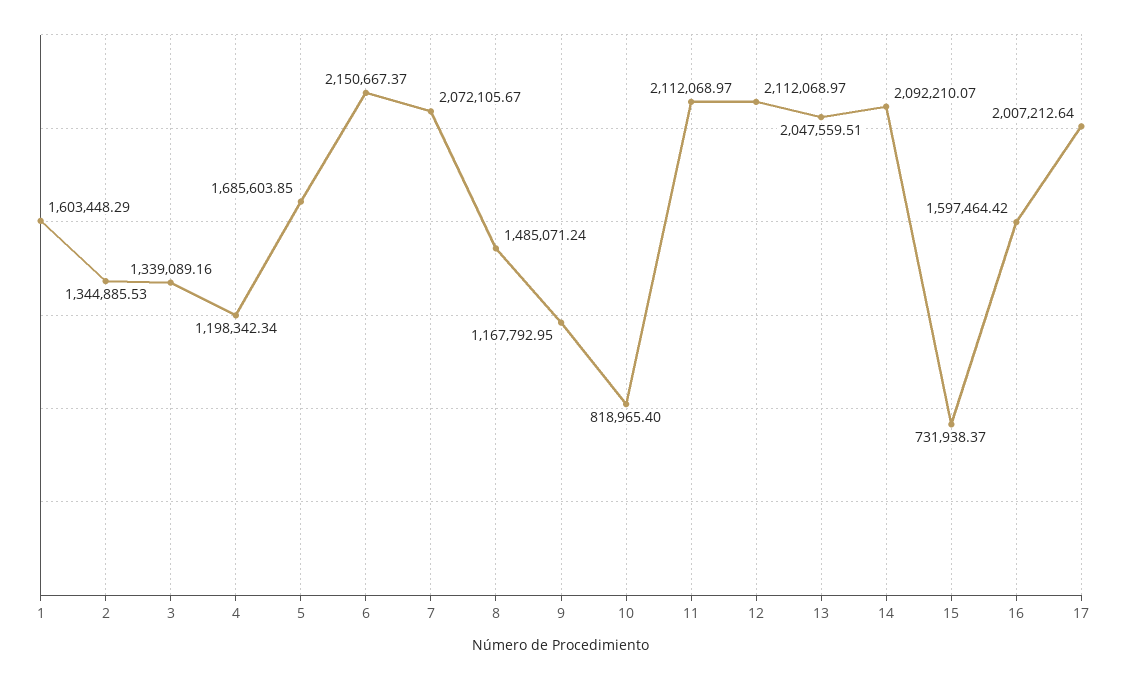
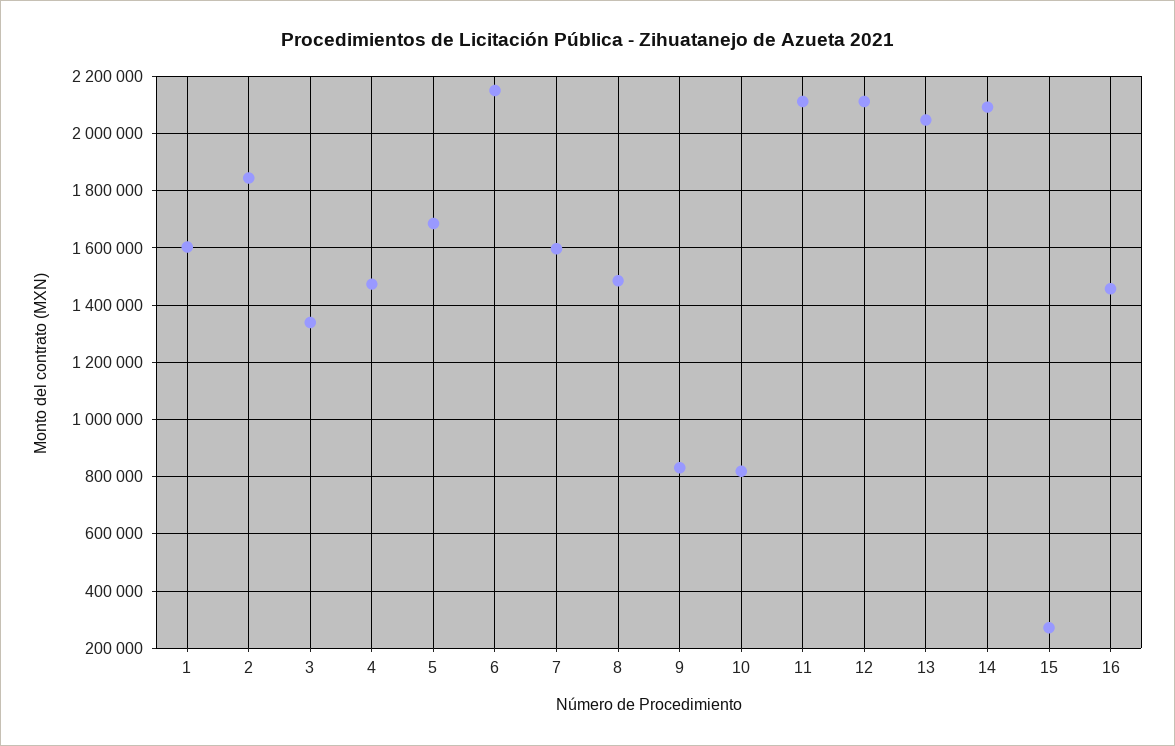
2: 1344885.53 -> 1850000
4: 1198342.34 -> 1475000
7: 2072105.67 -> 1600000
9: 1167792.95 -> 825000
15: 731938.37 -> 275000
16: 1597464.42 -> 1450000
17: 2007212.64 -> none

